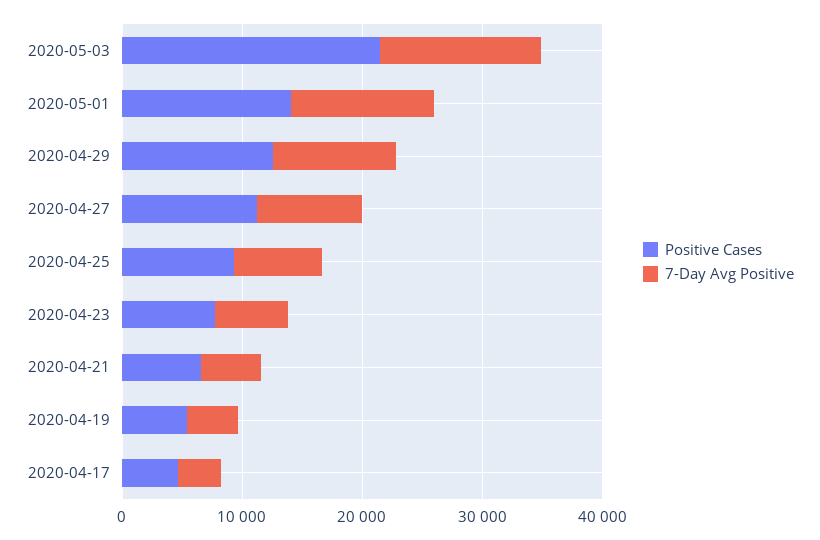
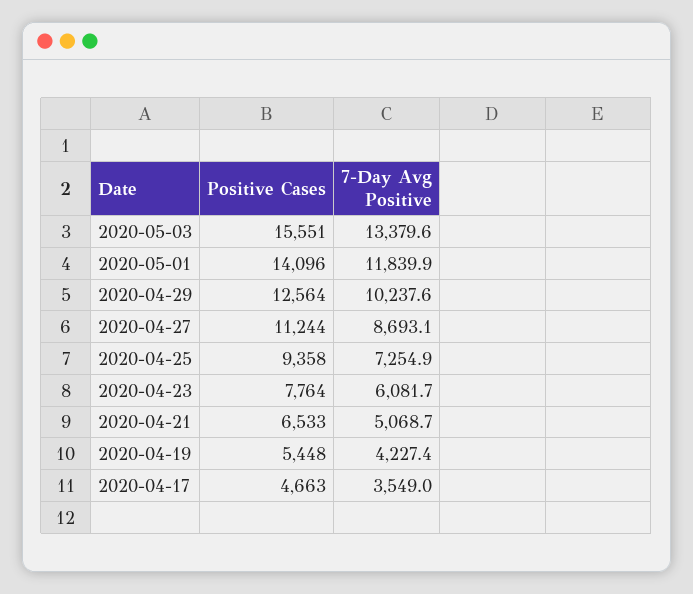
Positive Cases, 2020-05-03: 22000 -> 15551

